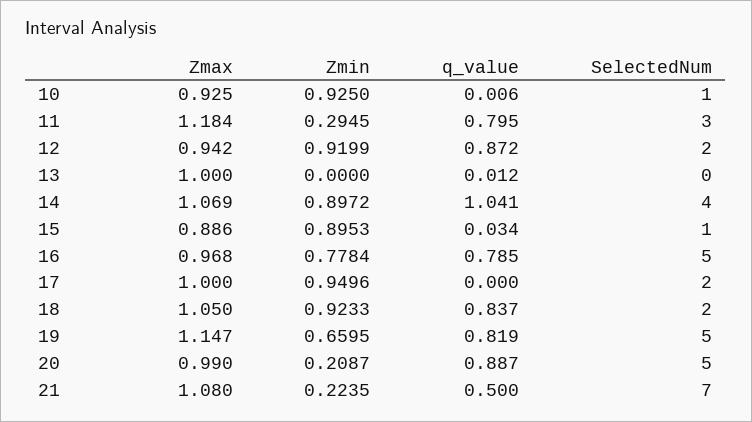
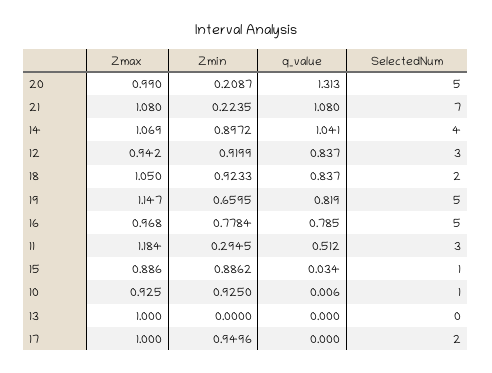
q_value, 11: 0.795 -> 0.512
q_value, 12: 0.872 -> 0.837
SelectedNum, 12: 2 -> 3
q_value, 13: 0.012 -> 0
Zmin, 15: 0.8953 -> 0.8862
q_value, 20: 0.887 -> 1.313
q_value, 21: 0.5 -> 1.08

